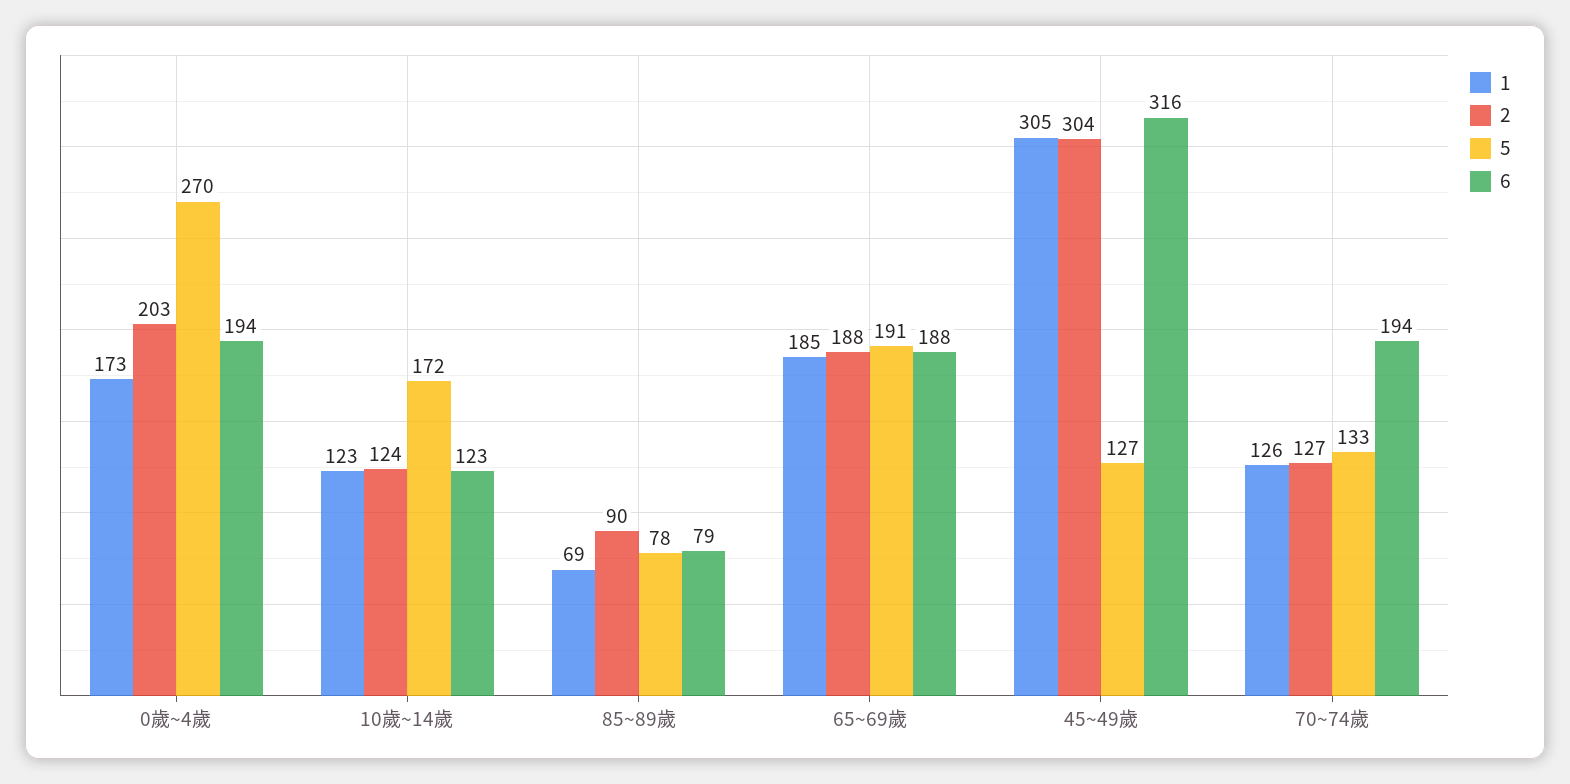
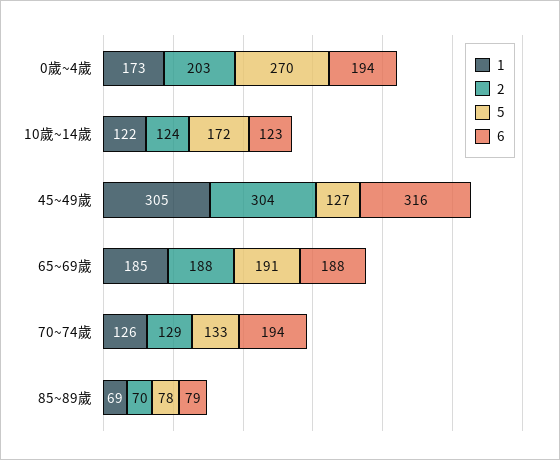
1, 10歲~14歲: 123 -> 122
2, 85~89歲: 90 -> 70
2, 70~74歲: 127 -> 129

